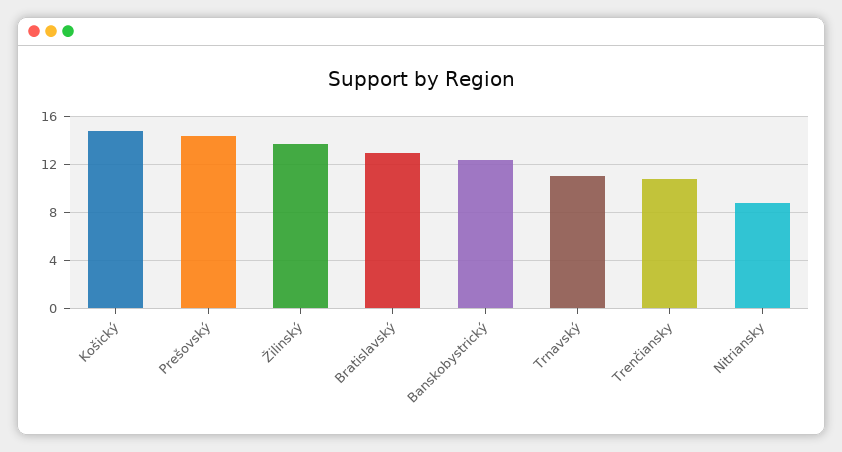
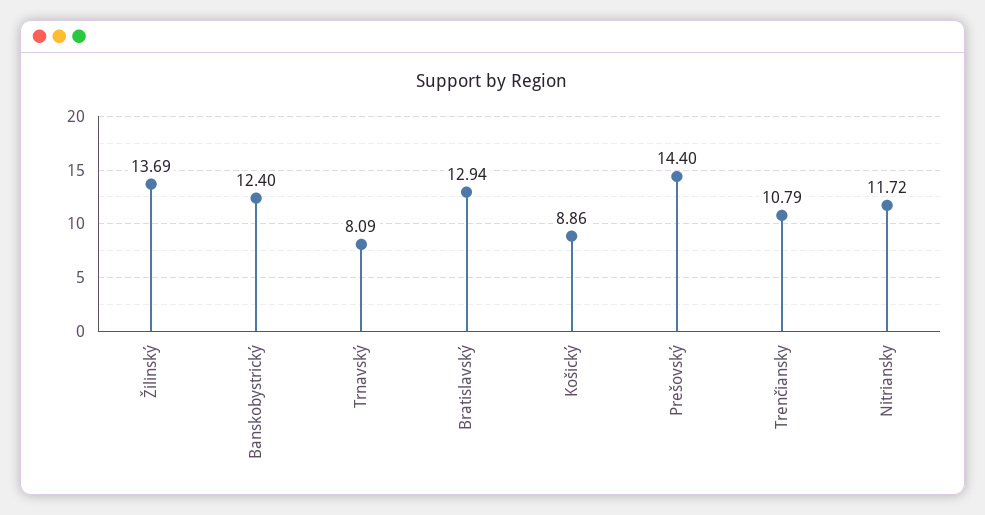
Košický: 15 -> 8.86
Trnavský: 11 -> 8.09
Nitriansky: 9 -> 11.72

